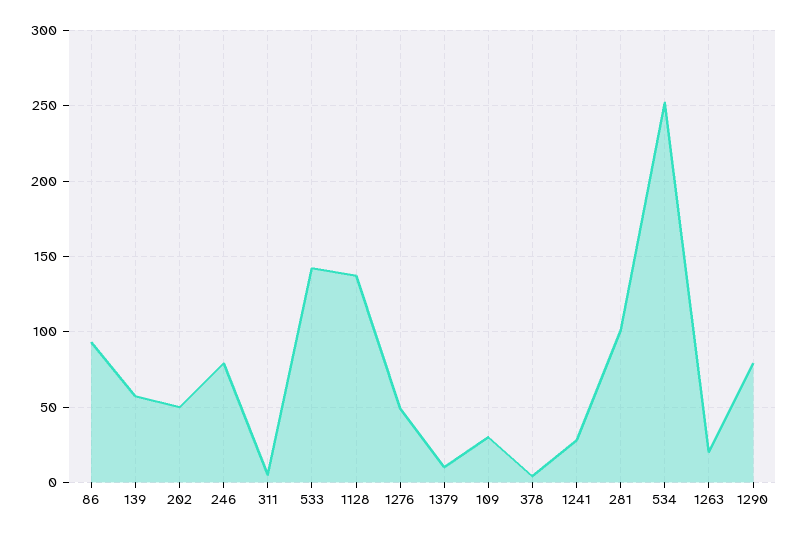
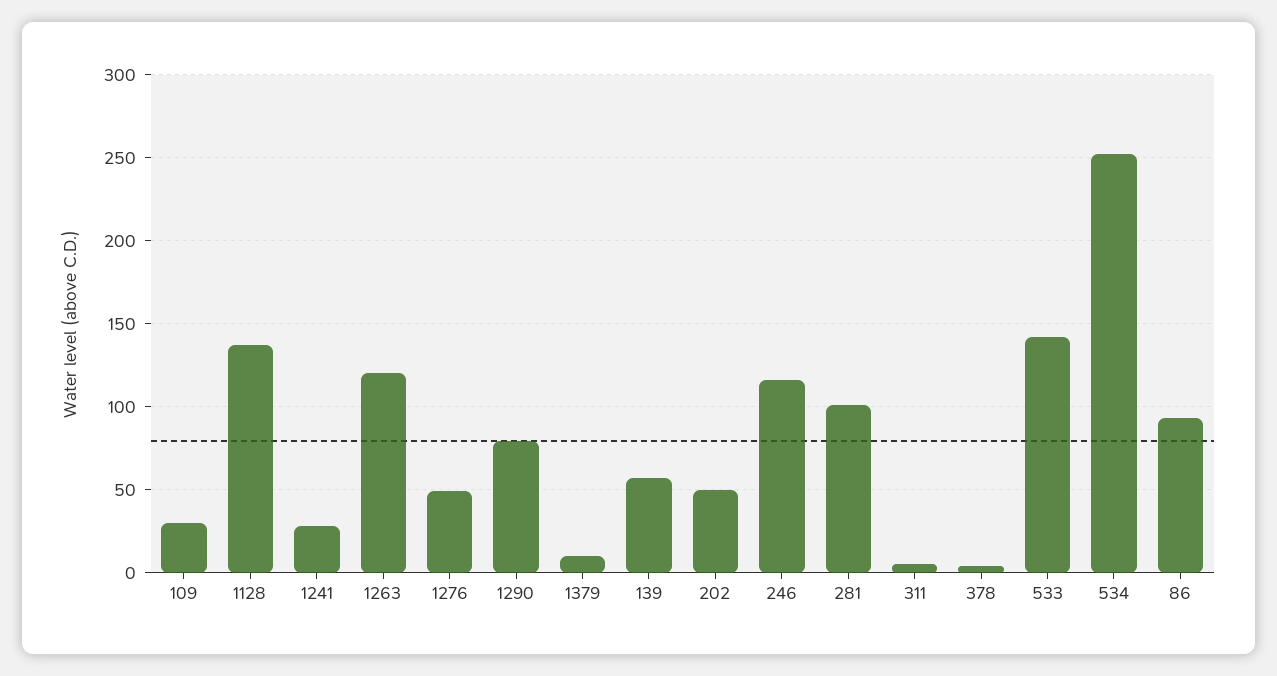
246: 80 -> 115
1263: 20 -> 120

